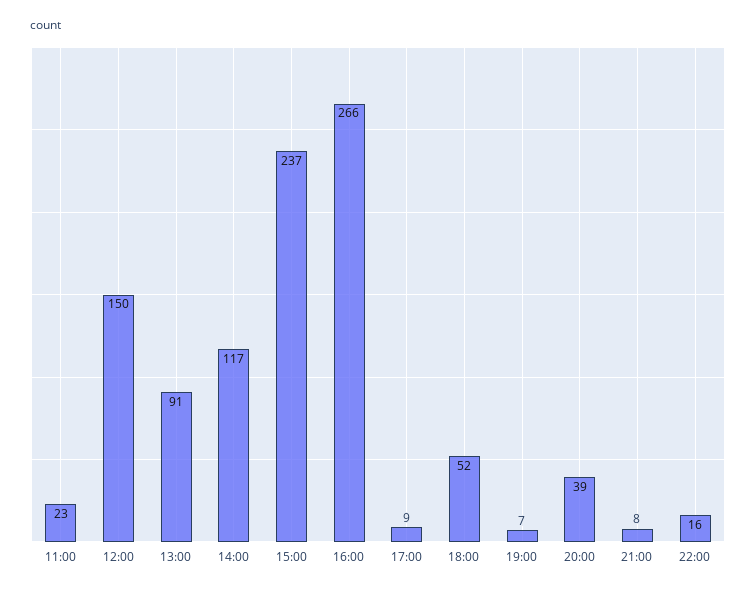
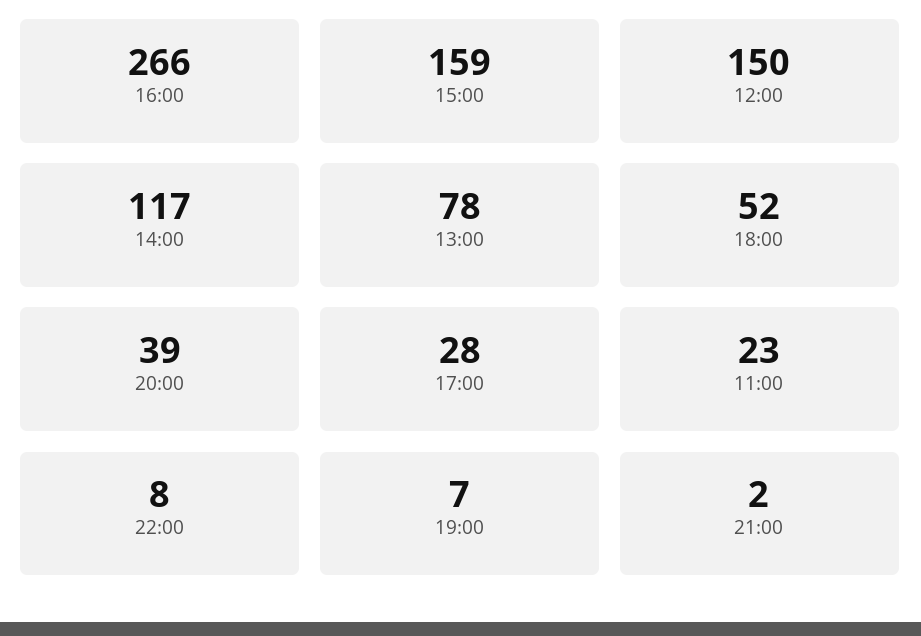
13:00: 91 -> 78
15:00: 237 -> 159
17:00: 9 -> 28
21:00: 8 -> 2
22:00: 16 -> 8

